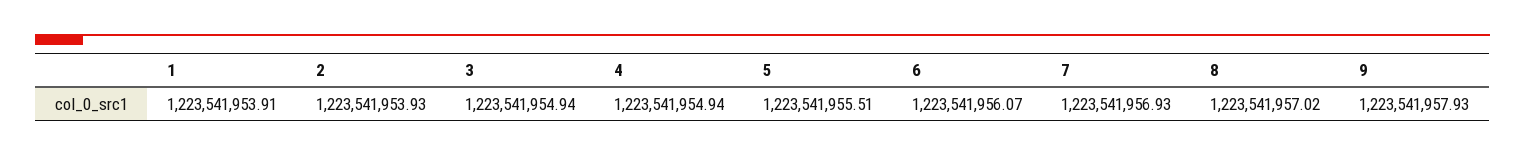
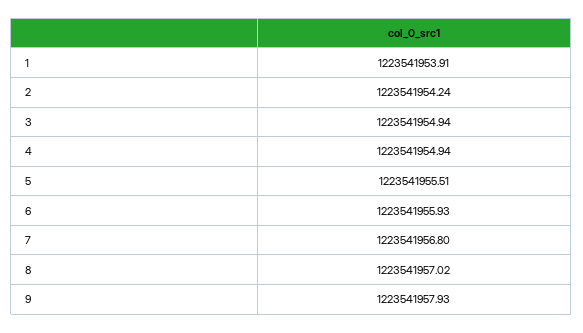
2: 1223541953.93 -> 1223541954.24
6: 1223541956.07 -> 1223541955.93
7: 1223541956.93 -> 1223541956.8

